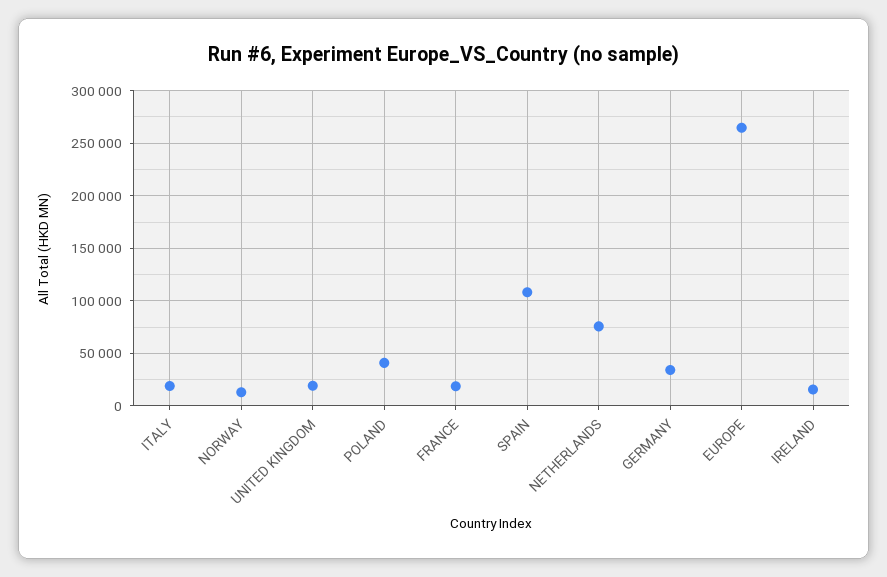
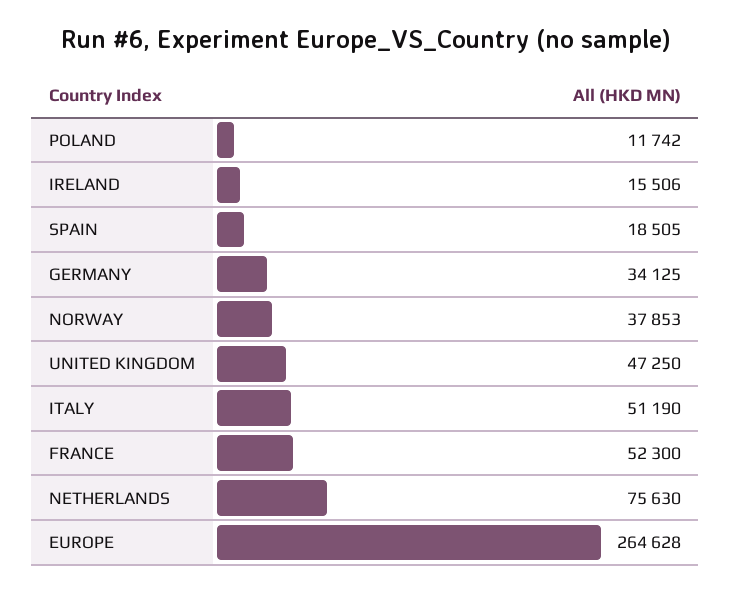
ITALY: 20000 -> 51190
NORWAY: 10000 -> 37853
UNITED KINGDOM: 20000 -> 47250
POLAND: 40000 -> 11742
FRANCE: 20000 -> 52300
SPAIN: 110000 -> 18505

